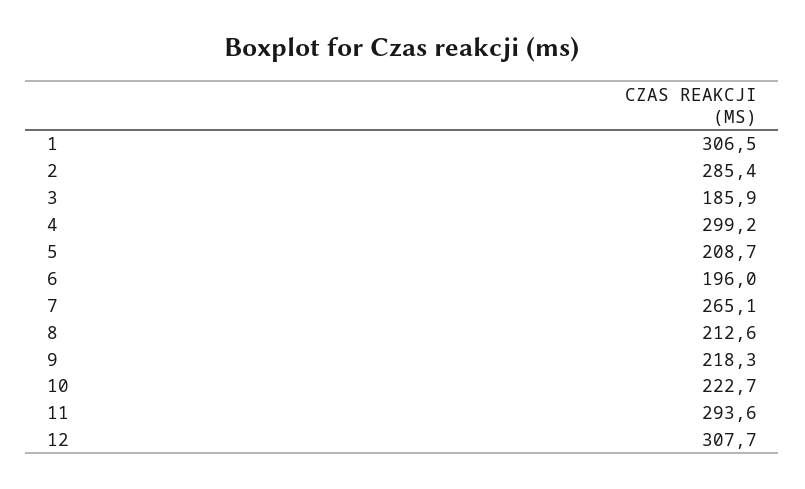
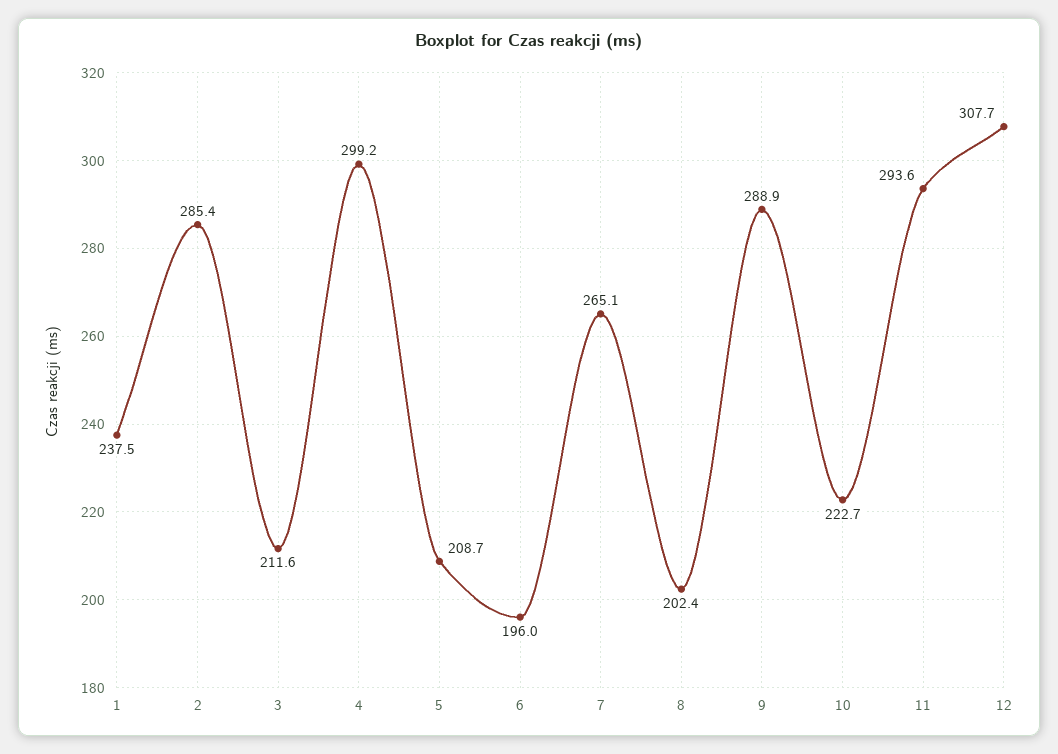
1: 306.5 -> 237.5
3: 185.9 -> 211.6
8: 212.6 -> 202.4
9: 218.3 -> 288.9

